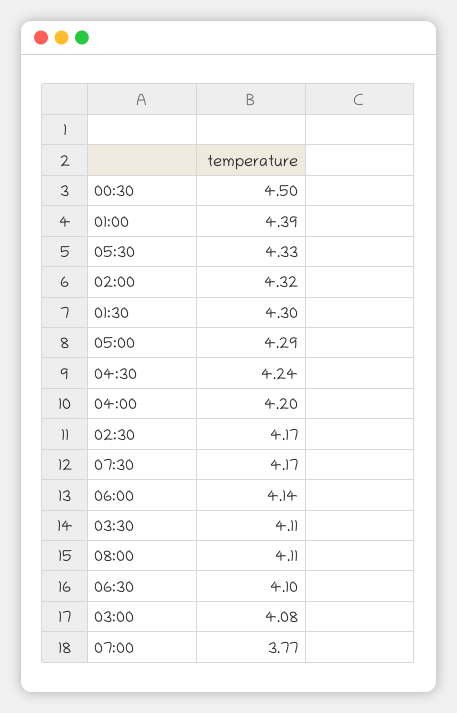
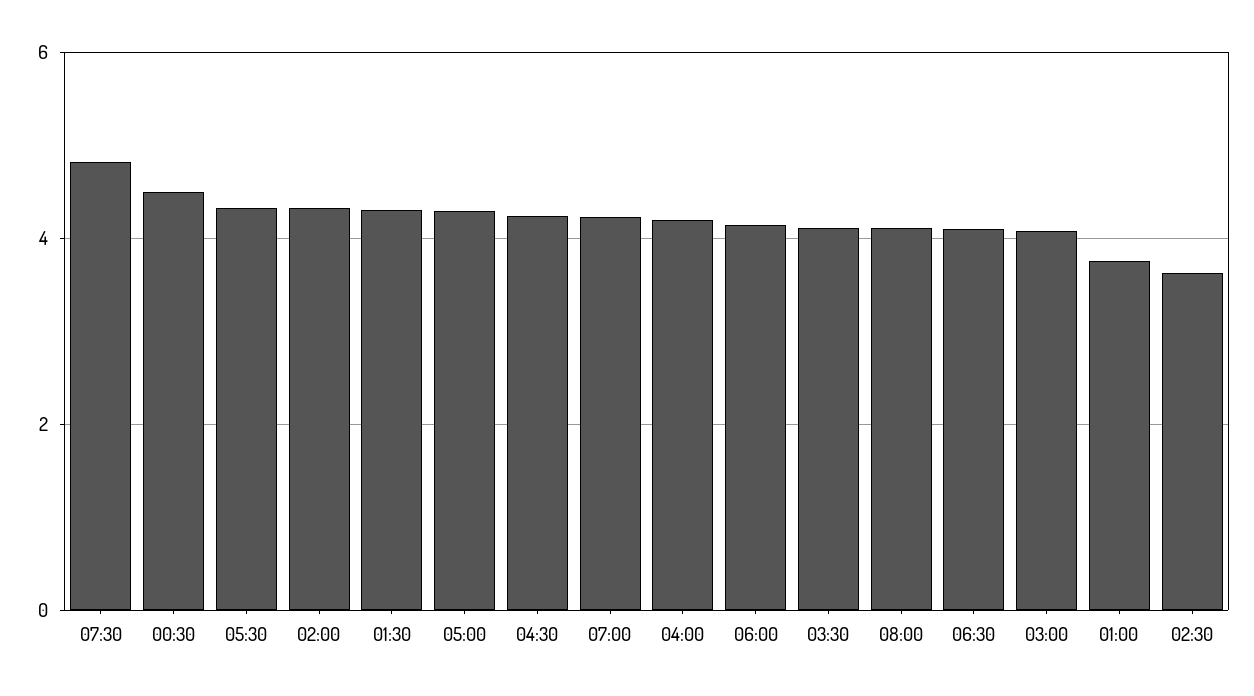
01:00: 4.39 -> 3.8
02:30: 4.17 -> 3.6
07:30: 4.17 -> 4.8
07:00: 3.77 -> 4.2

